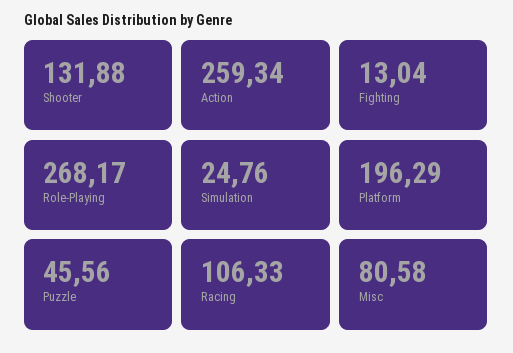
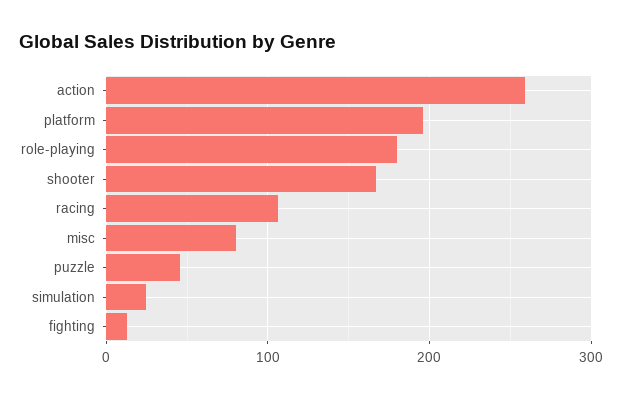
Shooter: 131.88 -> 170
Role-Playing: 268.17 -> 180

